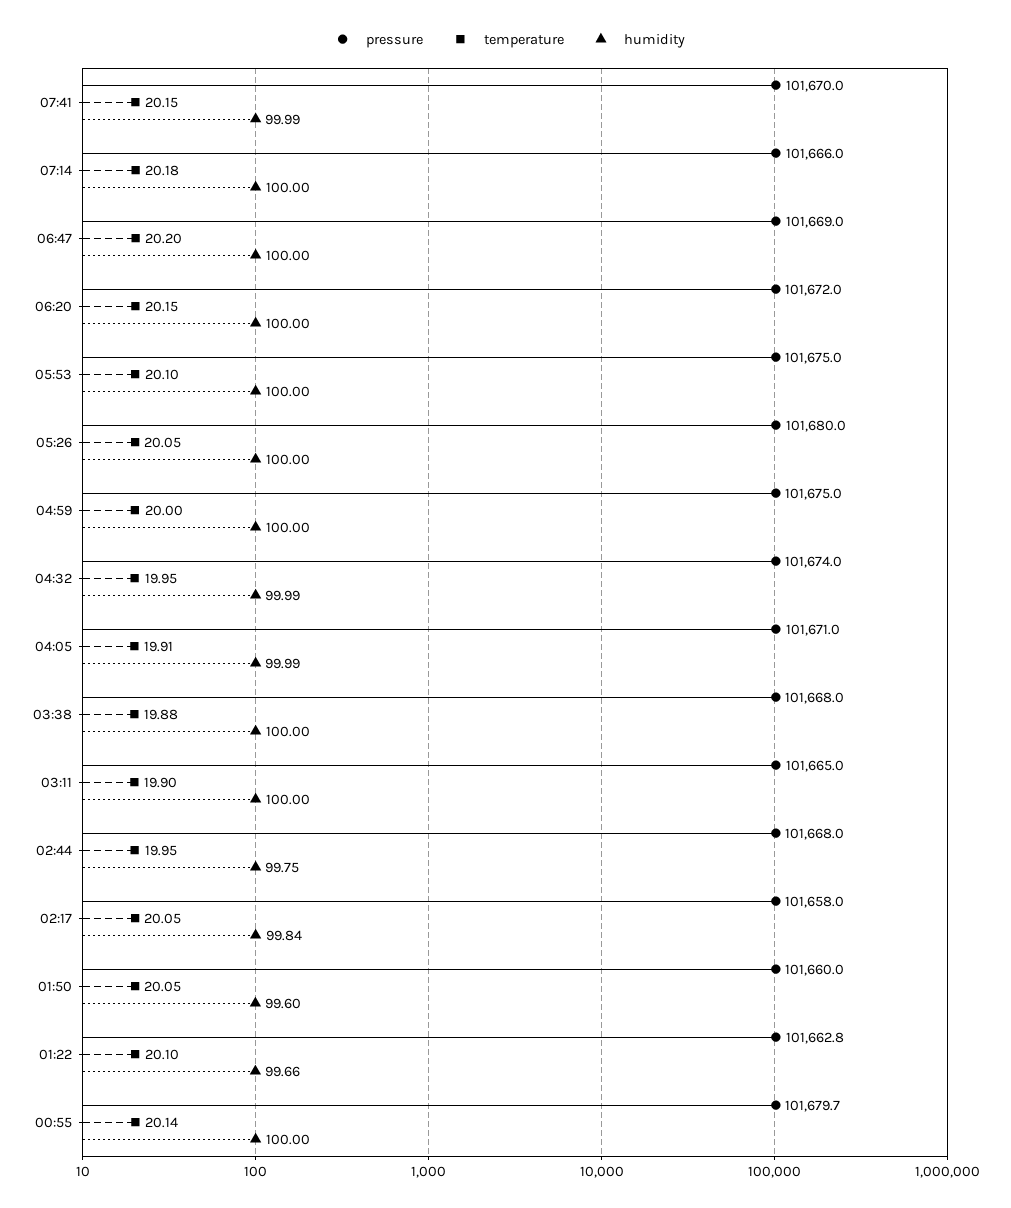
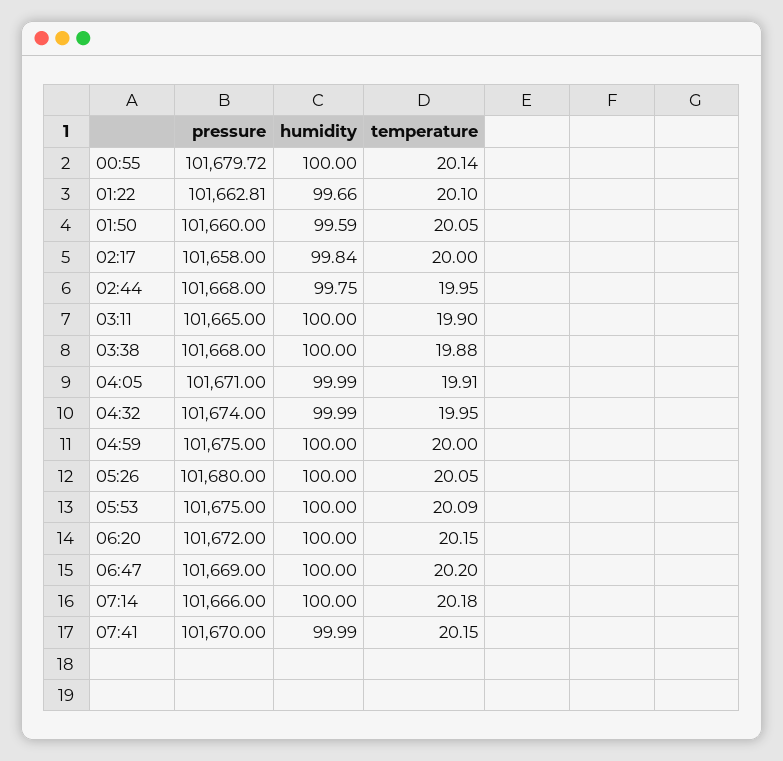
temperature, 05:53: 20.1 -> 20.09
temperature, 02:17: 20.05 -> 20
humidity, 01:50: 99.6 -> 99.59

